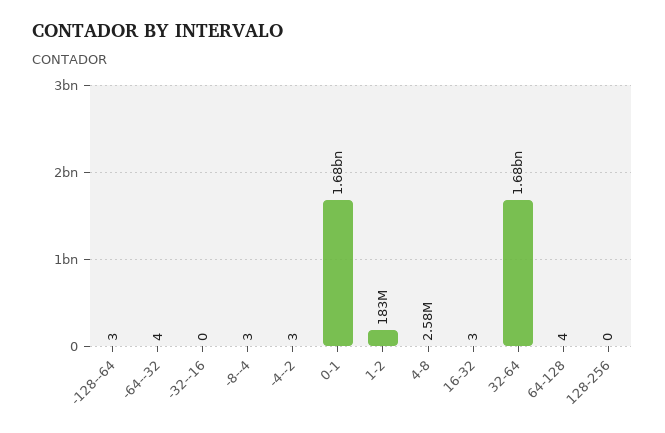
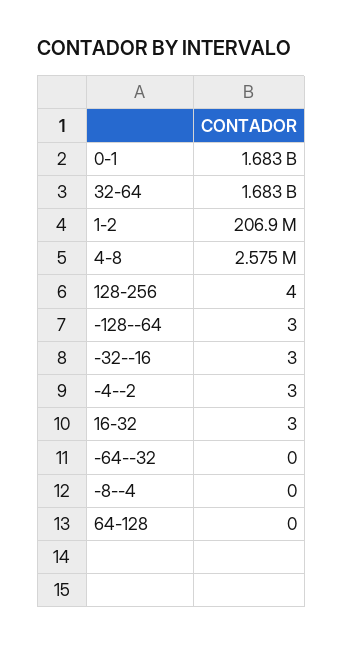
-64--32: 4 -> 0
-32--16: 0 -> 3
-8--4: 3 -> 0
1-2: 183000000 -> 206900000
64-128: 4 -> 0
128-256: 0 -> 4

